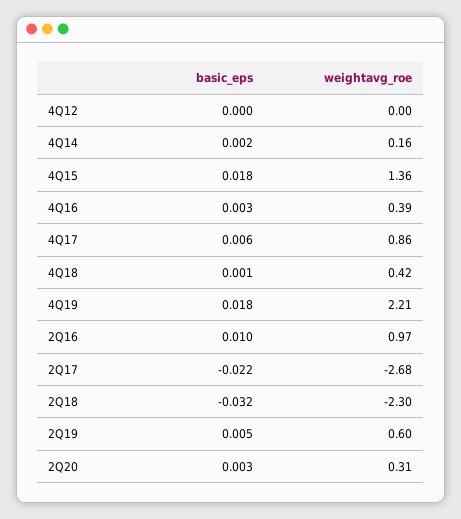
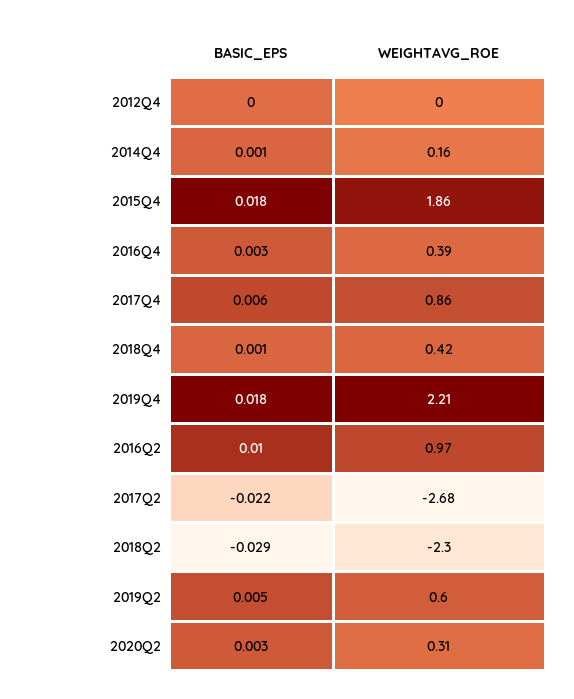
basic_eps, 4Q14: 0.002 -> 0.001
weightavg_roe, 4Q15: 1.36 -> 1.86
basic_eps, 2Q18: -0.032 -> -0.029

